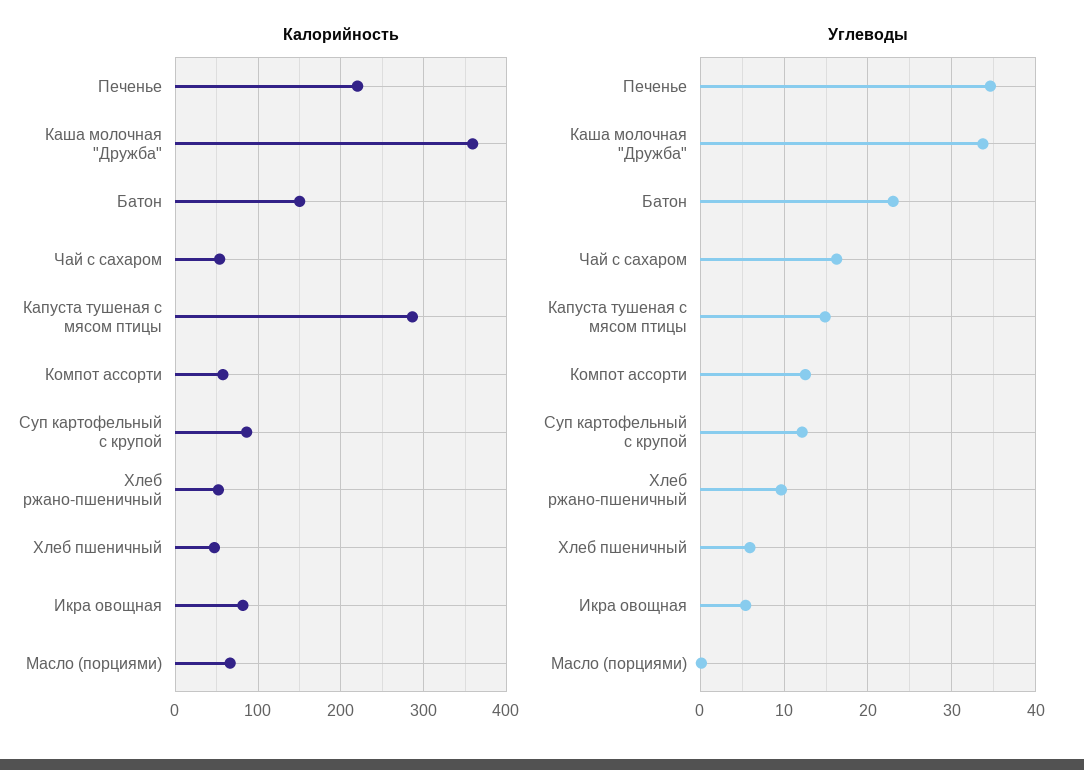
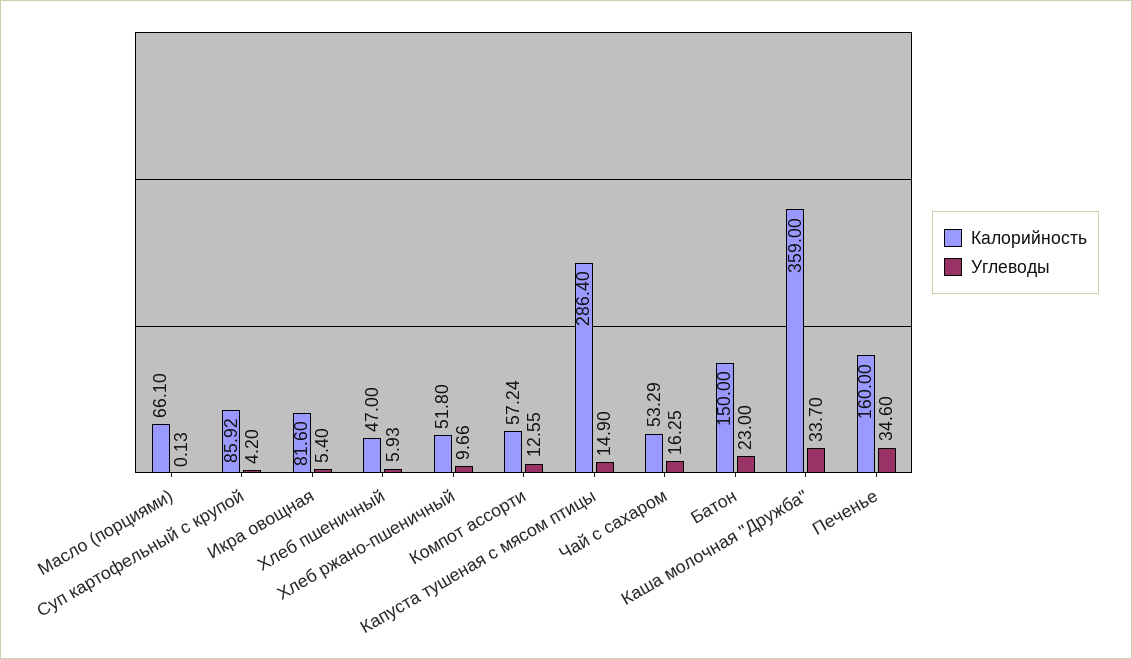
Калорийность, Печенье: 220 -> 160
Углеводы, Суп картофельный с крупой: 12 -> 4.2

